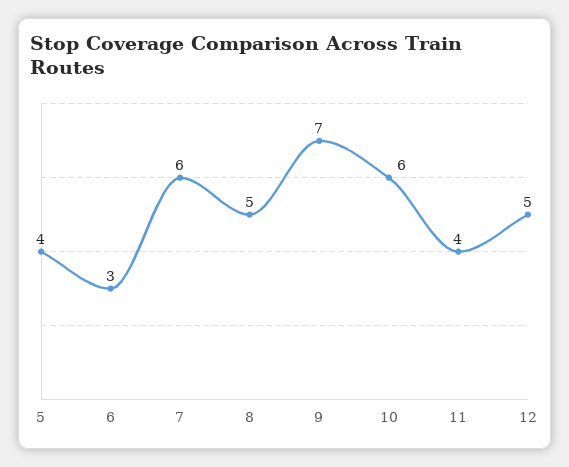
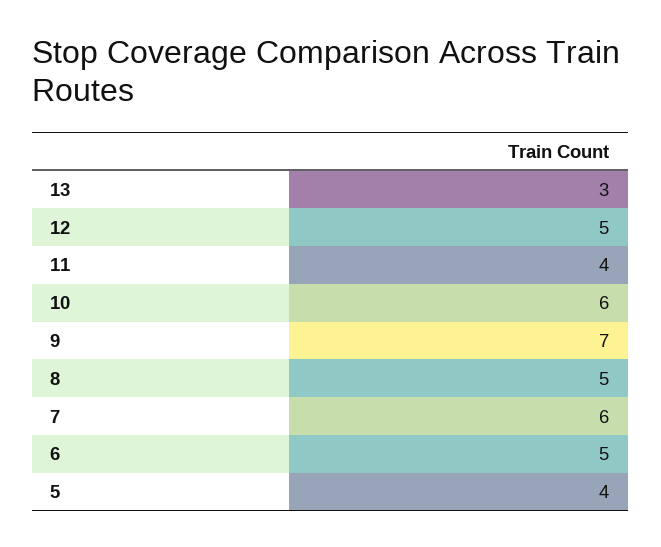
6: 3 -> 5
13: none -> 3

